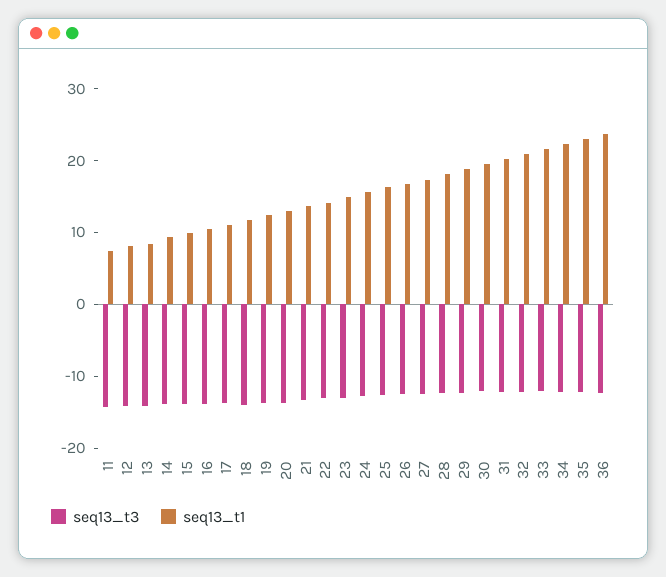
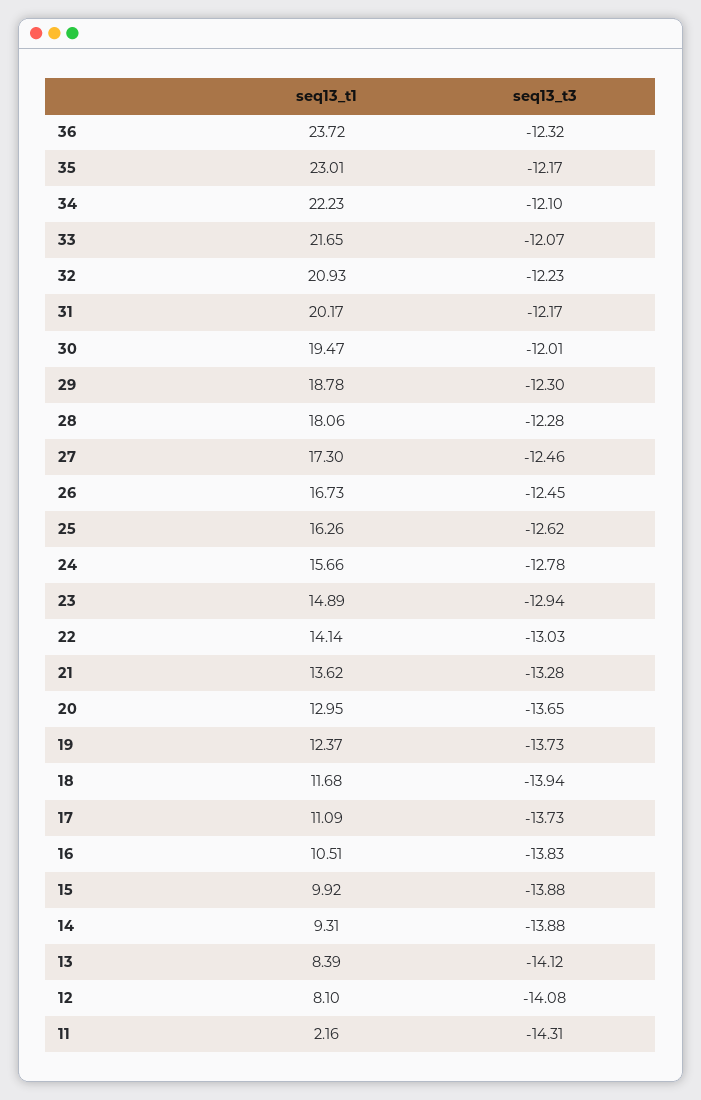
seq13_t1, 11: 8 -> 2.16

